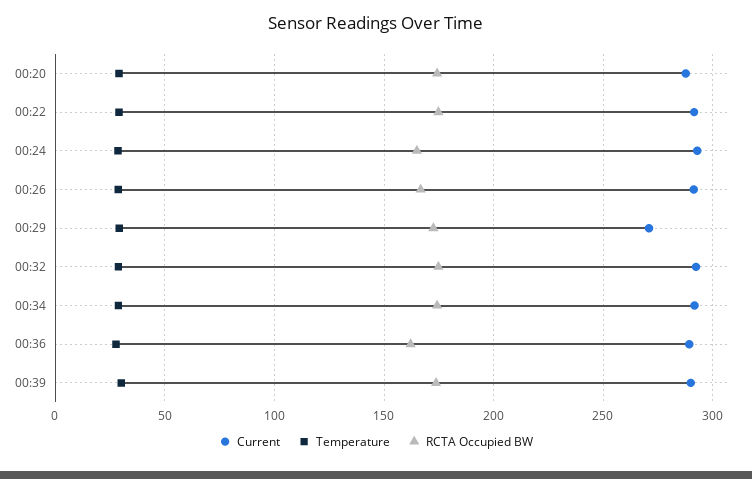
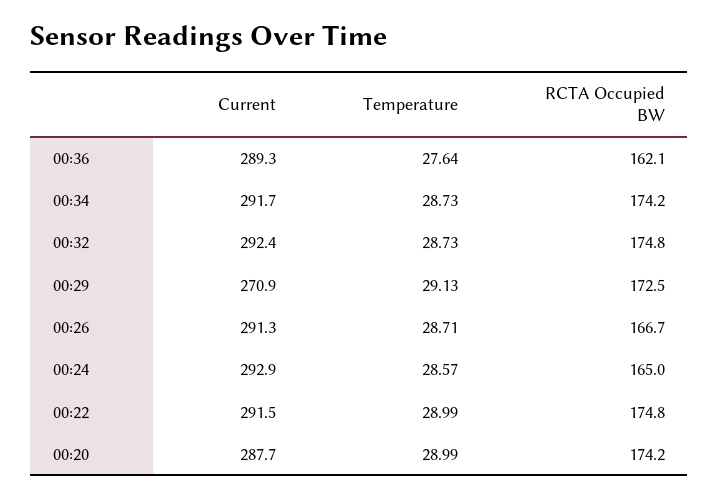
Current, 00:39: 290 -> none
Temperature, 00:39: 30 -> none
RCTA Occupied BW, 00:39: 175 -> none

